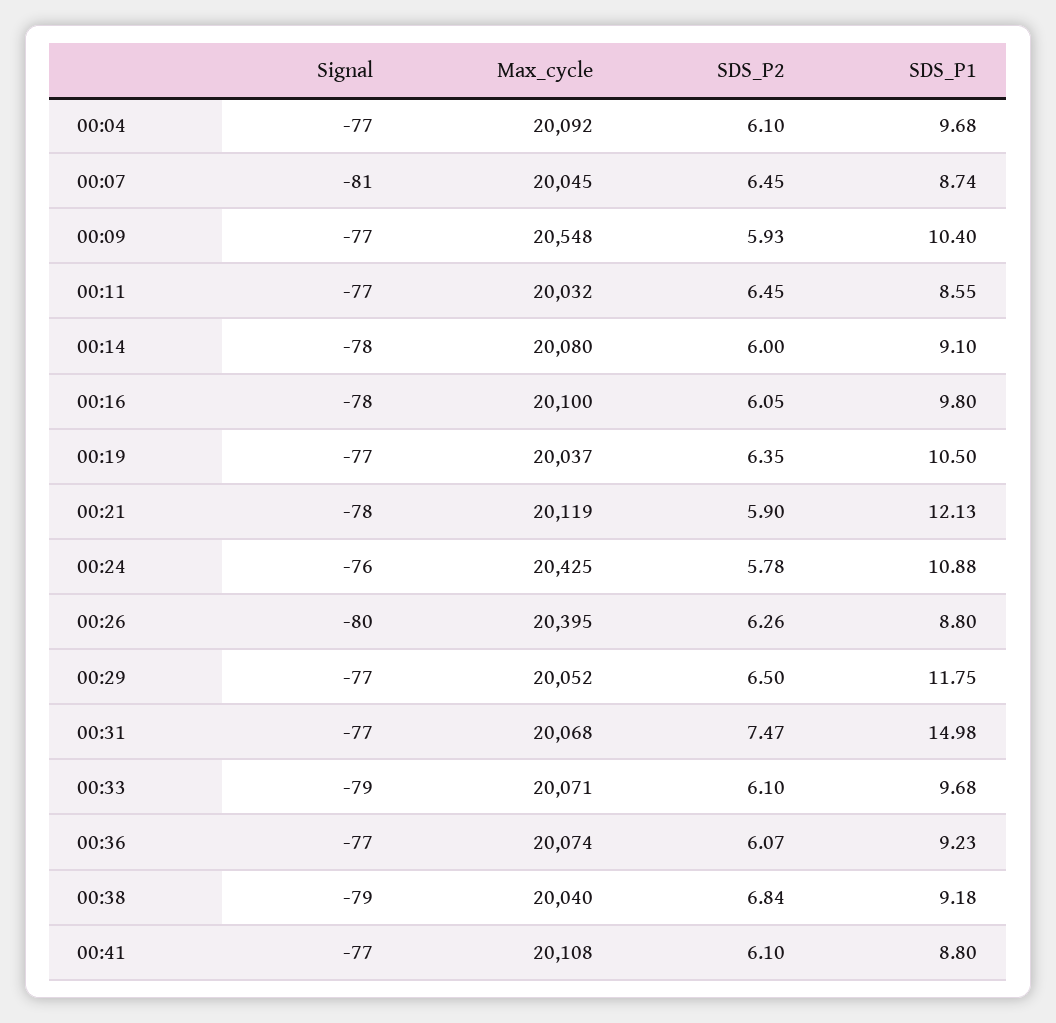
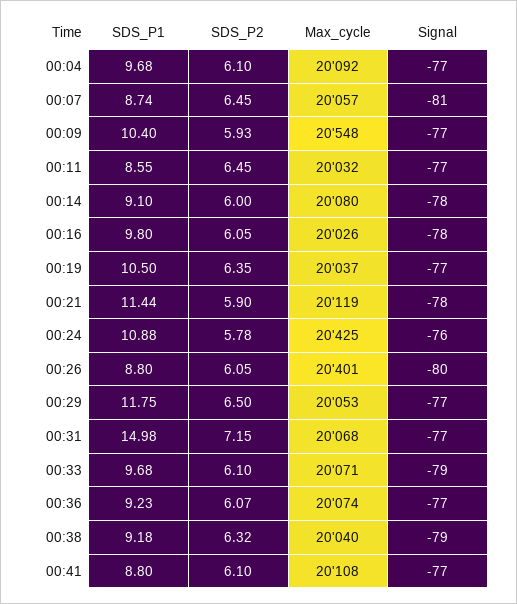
Max_cycle, 00:07: 20045 -> 20057
Max_cycle, 00:16: 20100 -> 20026
SDS_P1, 00:21: 12.13 -> 11.44
Max_cycle, 00:26: 20395 -> 20401
SDS_P2, 00:26: 6.26 -> 6.05
Max_cycle, 00:29: 20052 -> 20053
SDS_P2, 00:31: 7.47 -> 7.15
SDS_P2, 00:38: 6.84 -> 6.32

